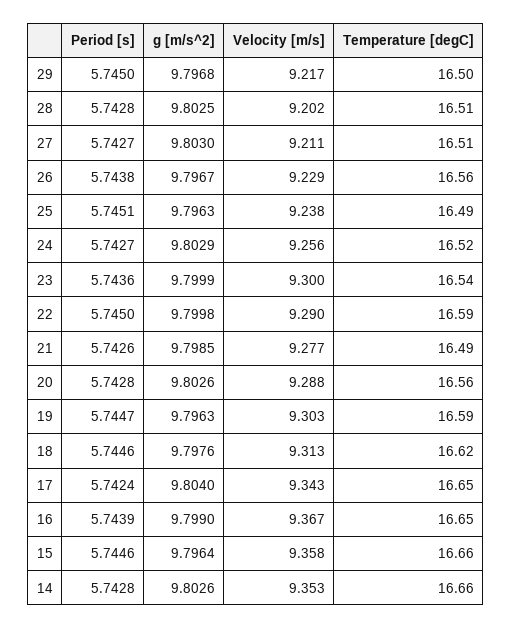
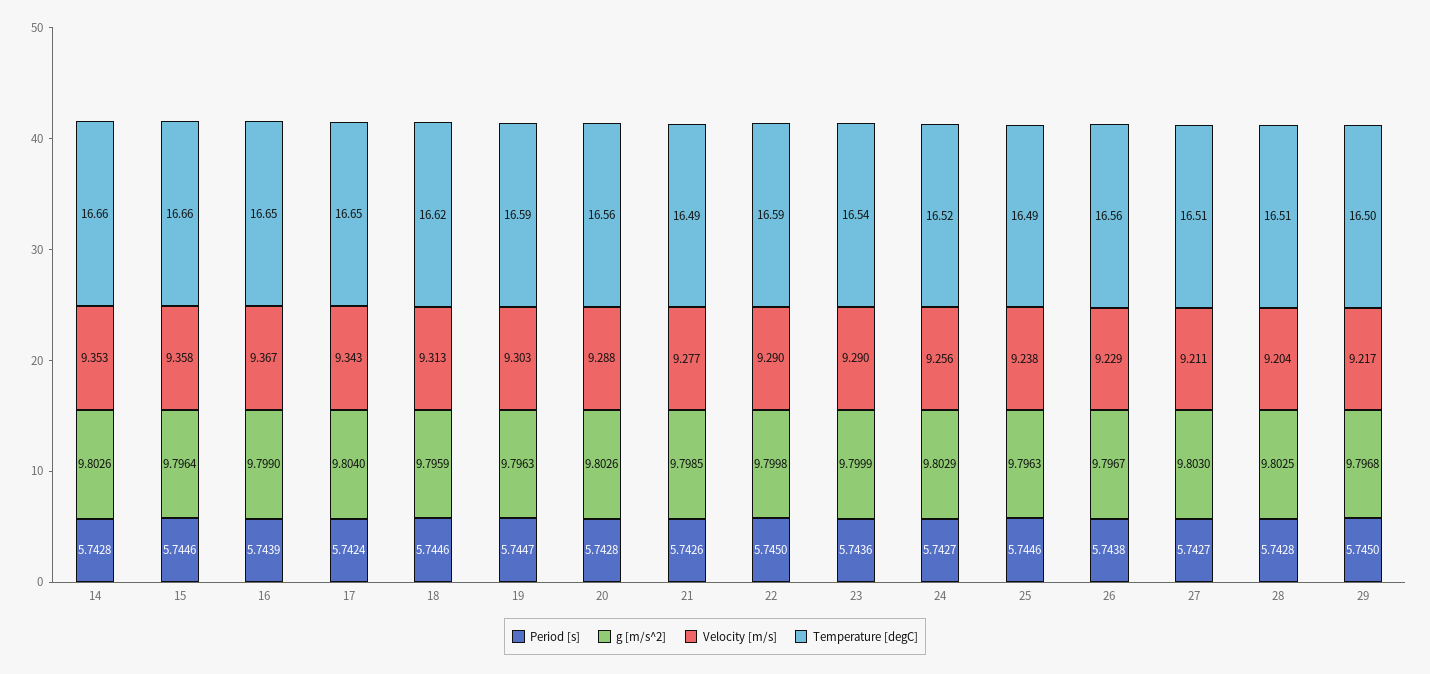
Velocity [m/s], 28: 9.202 -> 9.204
Period [s], 25: 5.7451 -> 5.7446
Velocity [m/s], 23: 9.3 -> 9.29
g [m/s^2], 18: 9.7976 -> 9.7959

